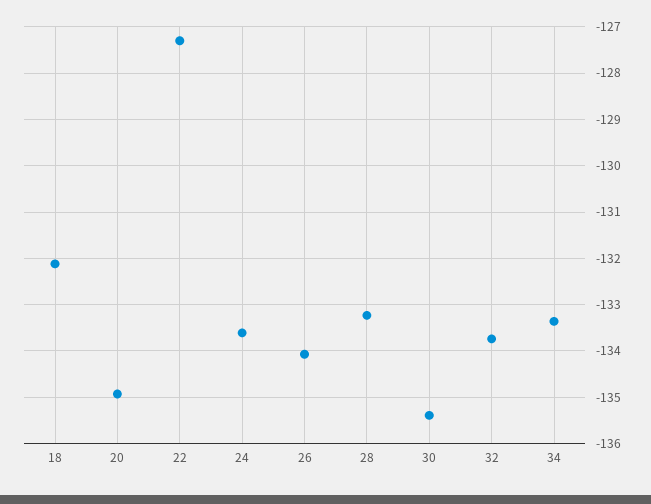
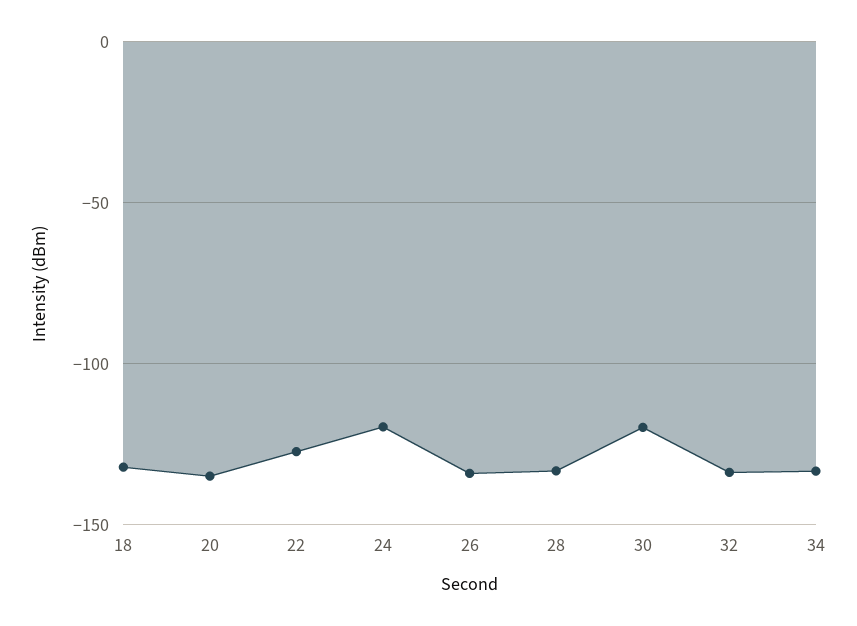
24: -133.6 -> -120
30: -135.4 -> -120

